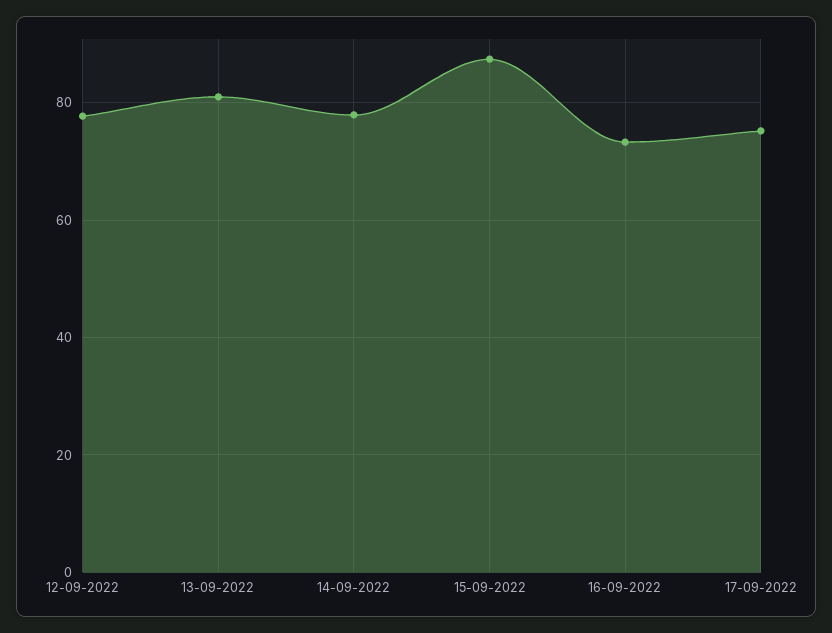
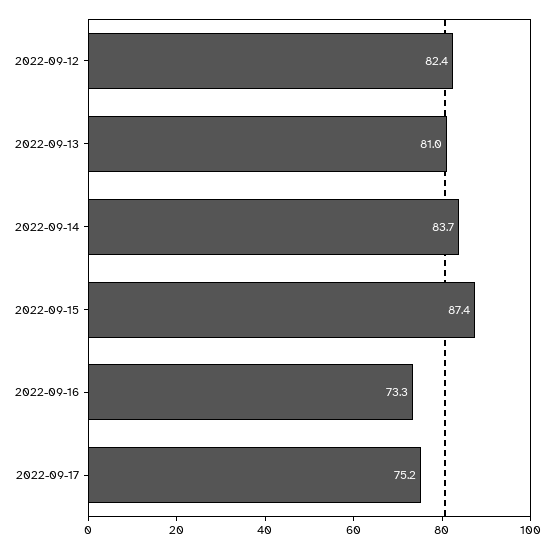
12-09-2022: 78 -> 82.4
14-09-2022: 78 -> 83.7

